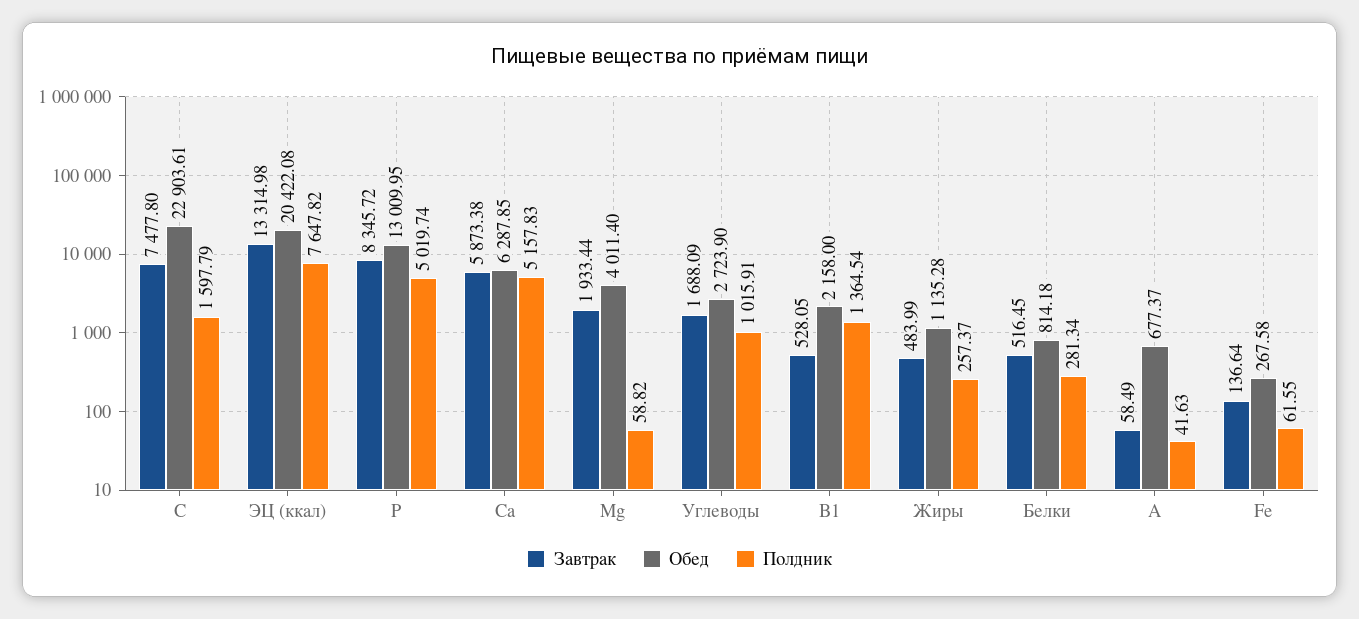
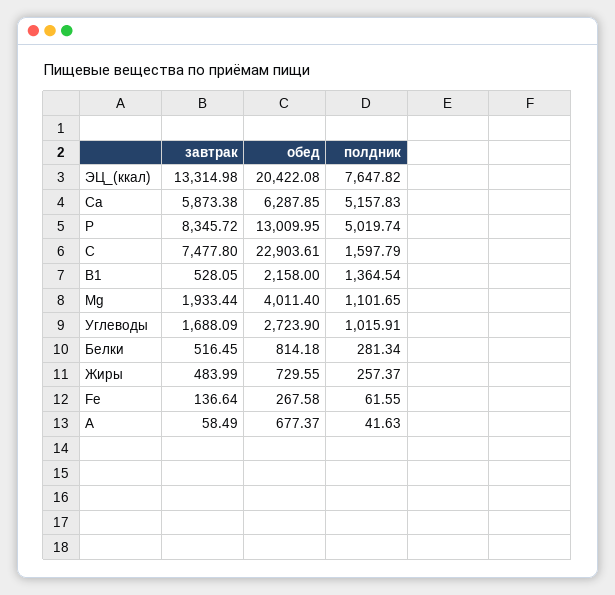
Полдник, Mg: 58.82 -> 1101.65
Обед, Жиры: 1135.28 -> 729.55

